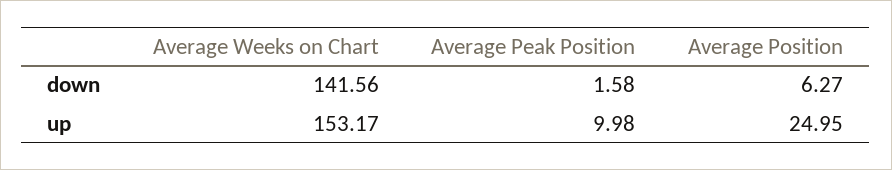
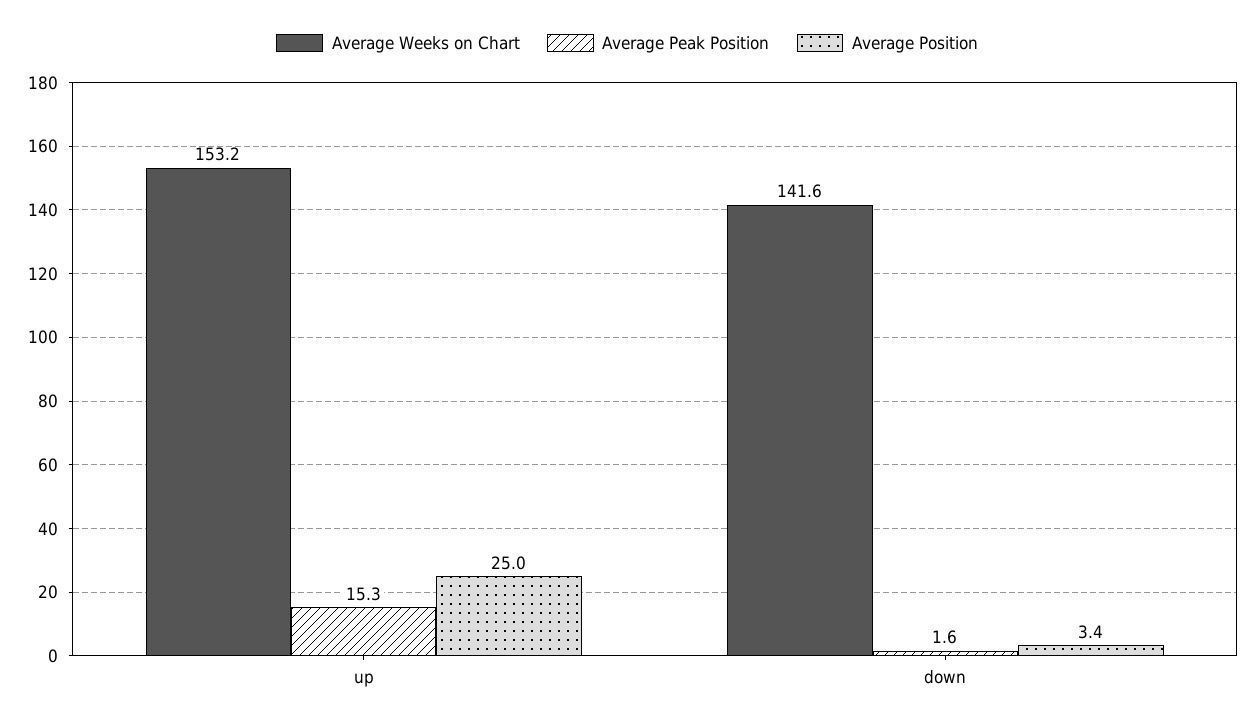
Average Position, down: 6.27 -> 3.4
Average Peak Position, up: 9.98 -> 15.3

